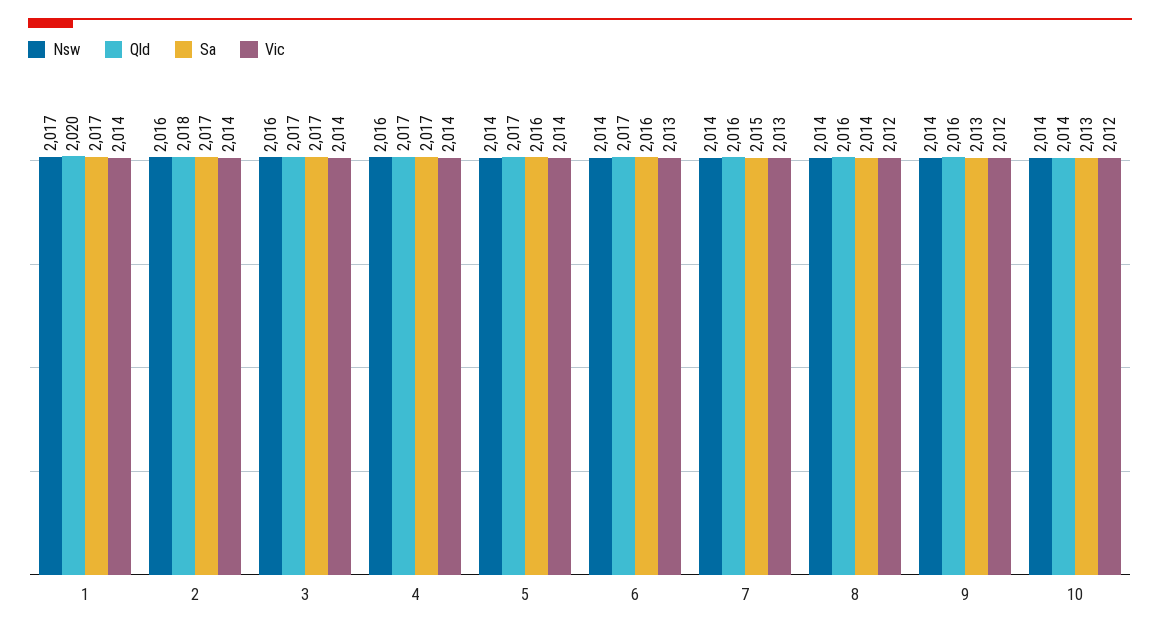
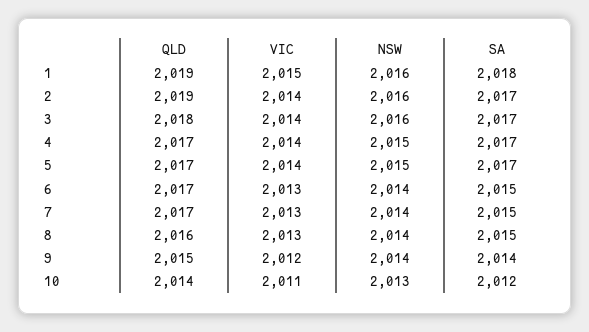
Nsw, 1: 2017 -> 2016
Qld, 1: 2020 -> 2019
Sa, 1: 2017 -> 2018
Vic, 1: 2014 -> 2015
Qld, 2: 2018 -> 2019
Qld, 3: 2017 -> 2018
Nsw, 4: 2016 -> 2015
Nsw, 5: 2014 -> 2015
Sa, 5: 2016 -> 2017
Sa, 6: 2016 -> 2015
Qld, 7: 2016 -> 2017
Sa, 8: 2014 -> 2015
Vic, 8: 2012 -> 2013
Qld, 9: 2016 -> 2015
Sa, 9: 2013 -> 2014
Nsw, 10: 2014 -> 2013
Sa, 10: 2013 -> 2012
Vic, 10: 2012 -> 2011

